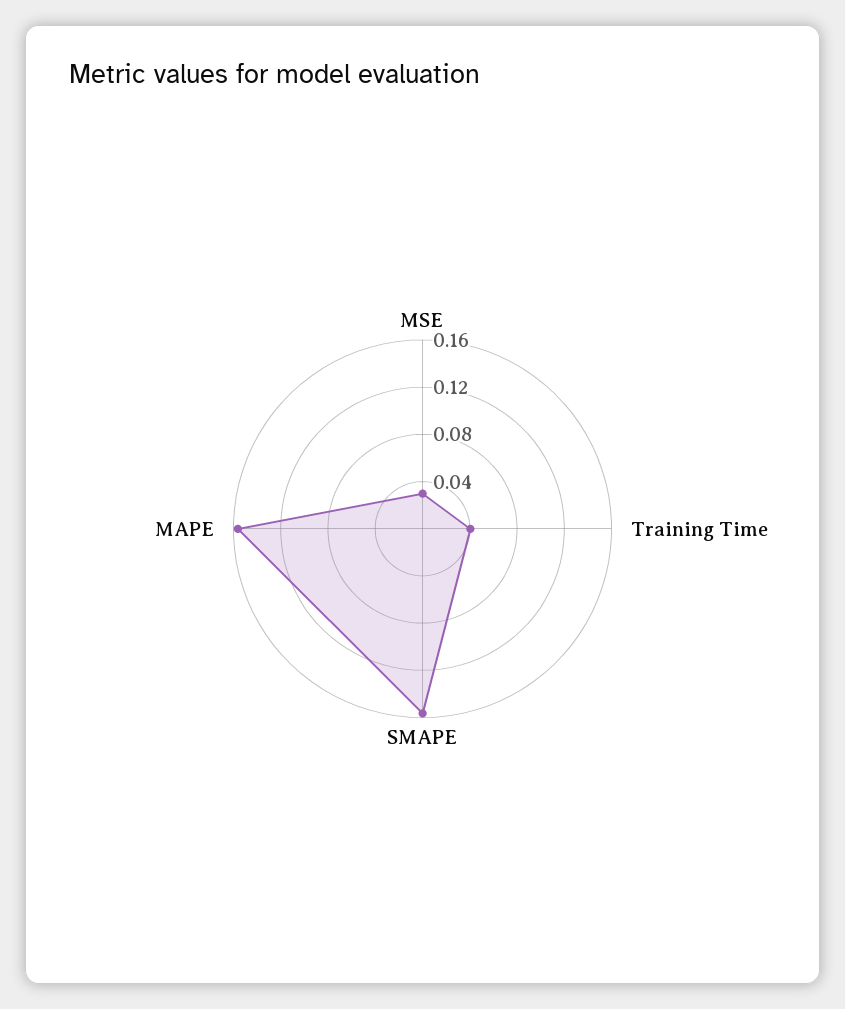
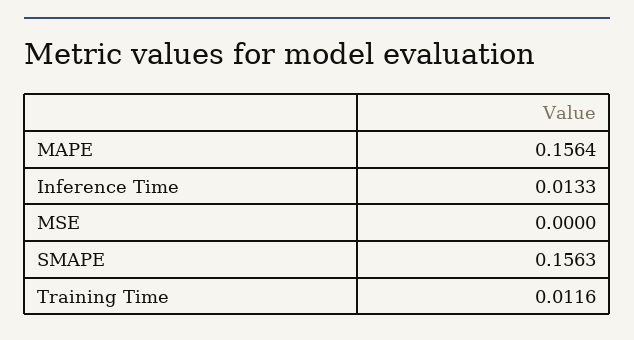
MSE: 0.03 -> 0
Training Time: 0.04 -> 0.0116
Inference Time: none -> 0.0133

